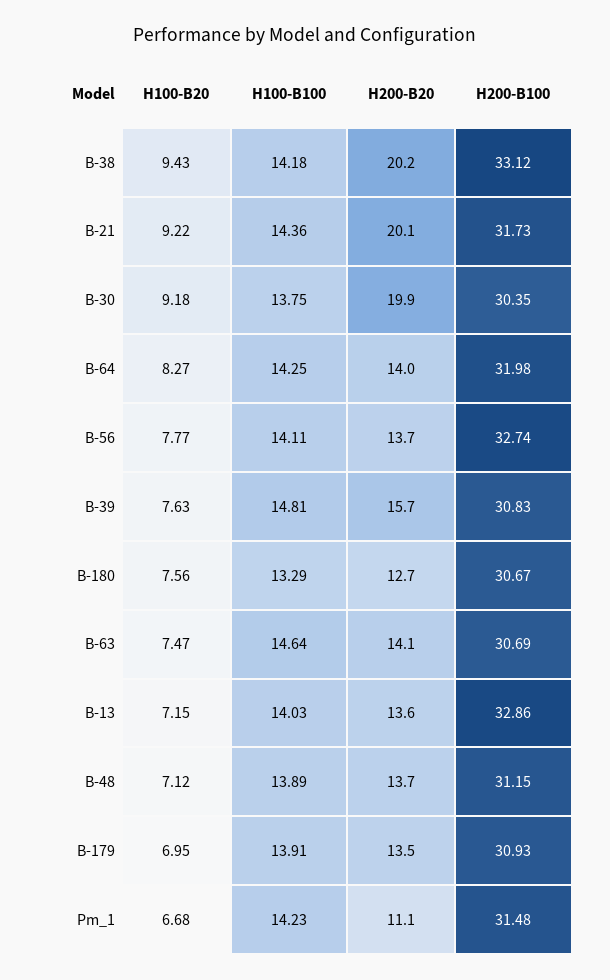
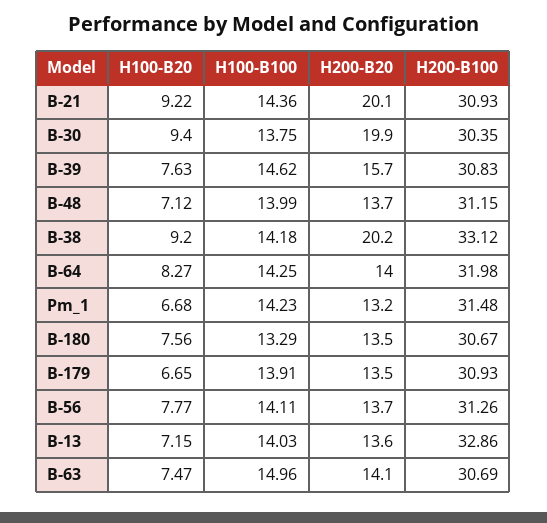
H100-B20, B-38: 9.43 -> 9.2
H200-B100, B-21: 31.73 -> 30.93
H100-B20, B-30: 9.18 -> 9.4
H200-B100, B-56: 32.74 -> 31.26
H100-B100, B-39: 14.81 -> 14.62
H200-B20, B-180: 12.7 -> 13.5
H100-B100, B-63: 14.64 -> 14.96
H100-B100, B-48: 13.89 -> 13.99
H100-B20, B-179: 6.95 -> 6.65
H200-B20, Pm_1: 11.1 -> 13.2

